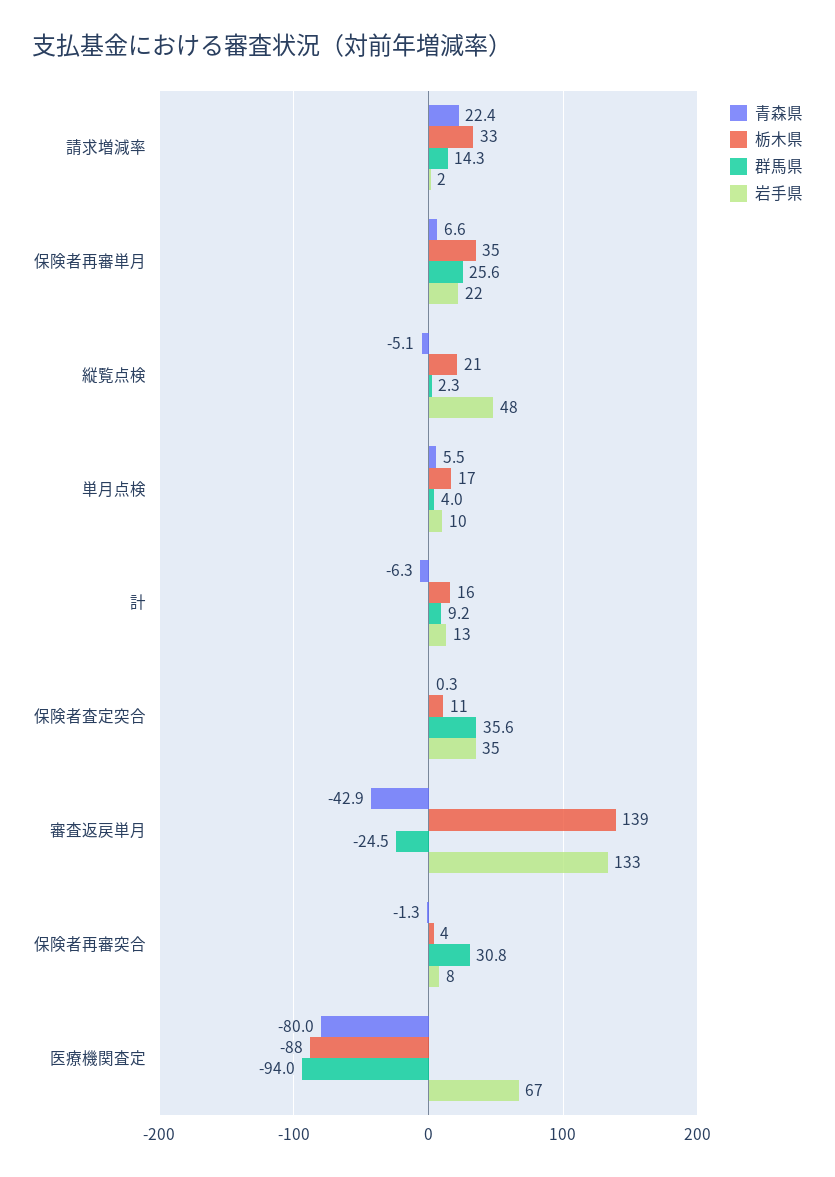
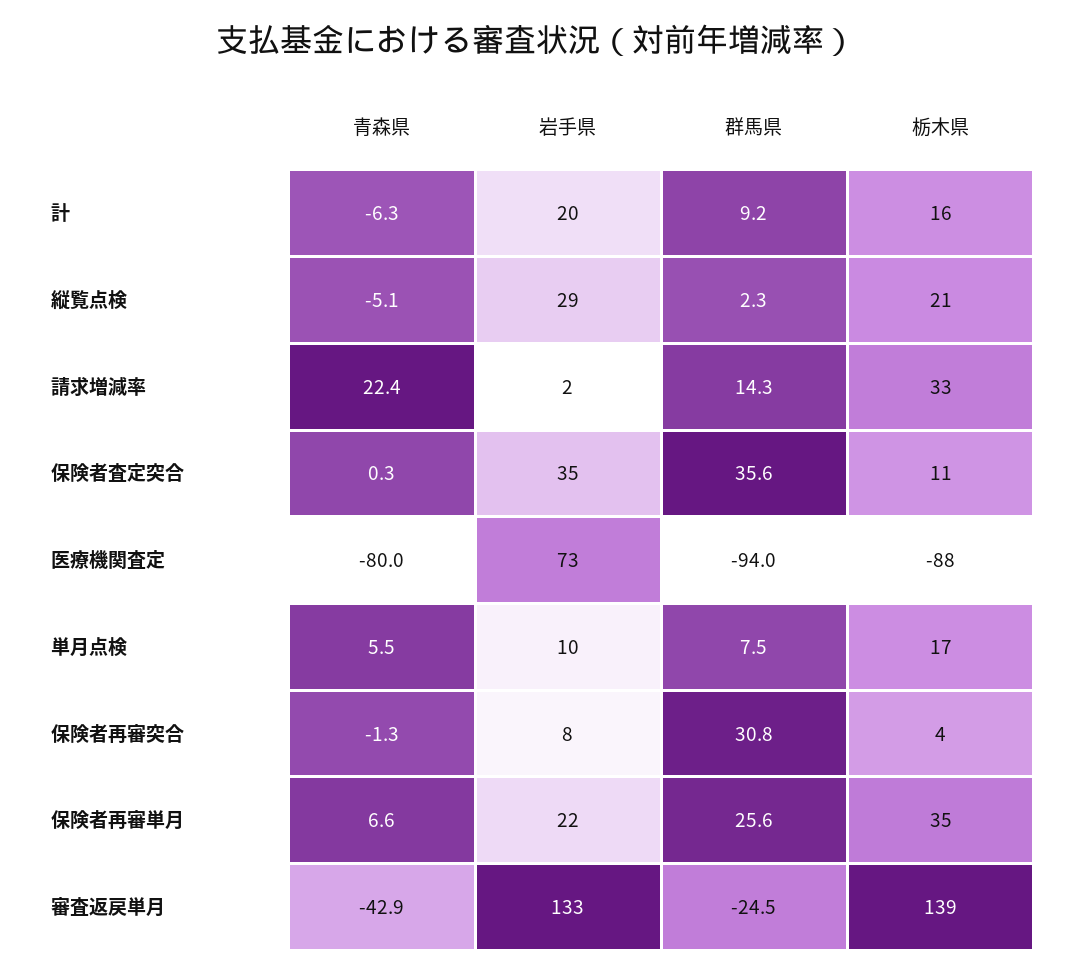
岩手県, 縦覧点検: 48 -> 29
群馬県, 単月点検: 4 -> 7.5
岩手県, 計: 13 -> 20
岩手県, 医療機関査定: 67 -> 73

